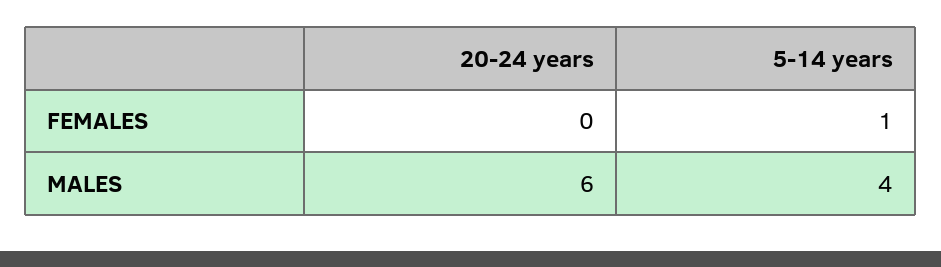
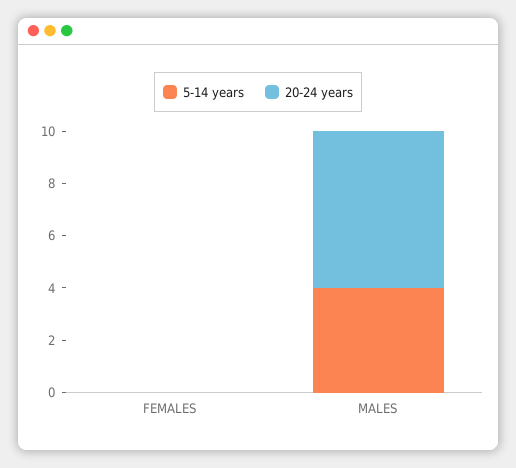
5-14 years, FEMALES: 1 -> 0

